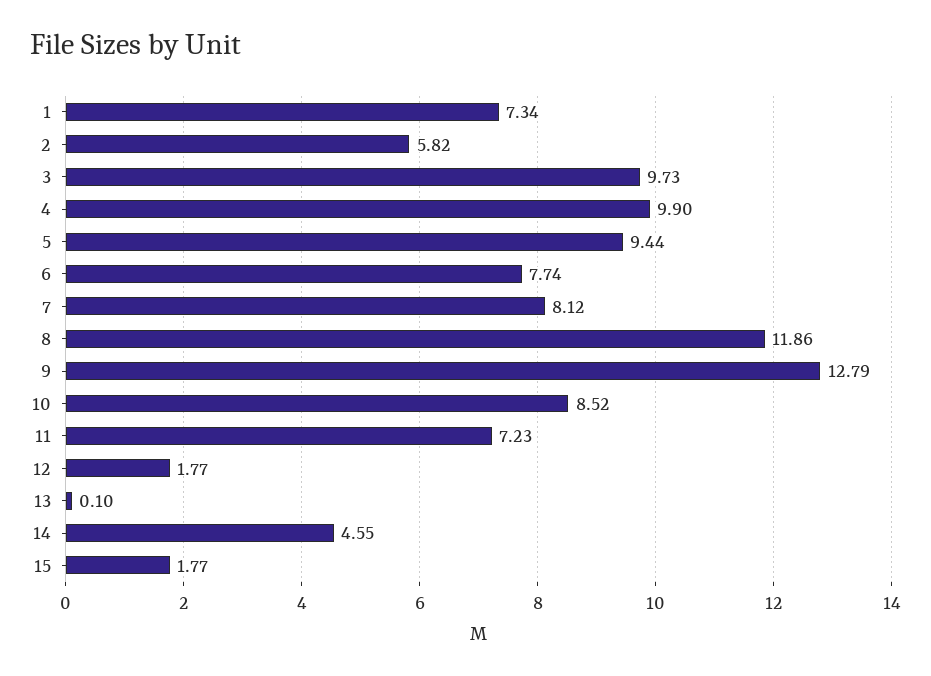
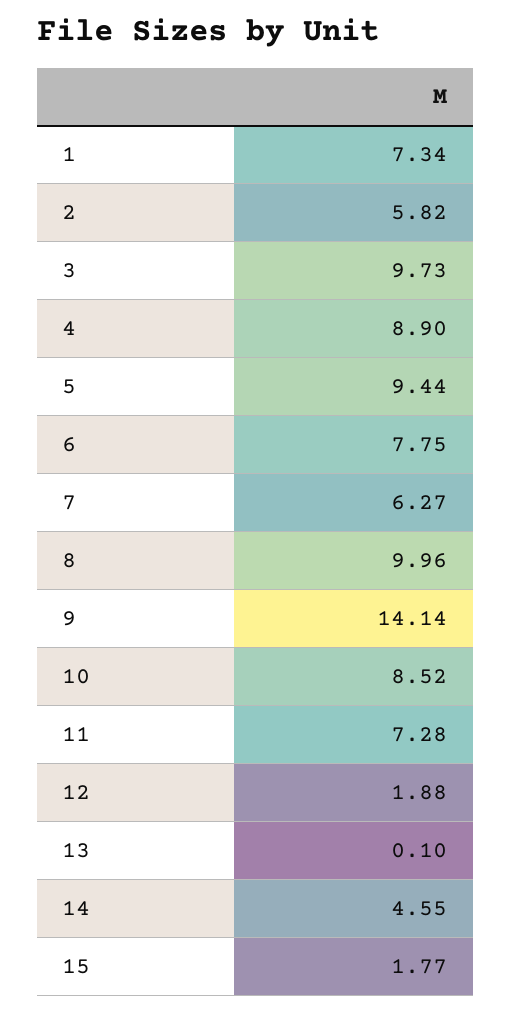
4: 9.9 -> 8.9
6: 7.74 -> 7.75
7: 8.12 -> 6.27
8: 11.86 -> 9.96
9: 12.79 -> 14.14
11: 7.23 -> 7.28
12: 1.77 -> 1.88

